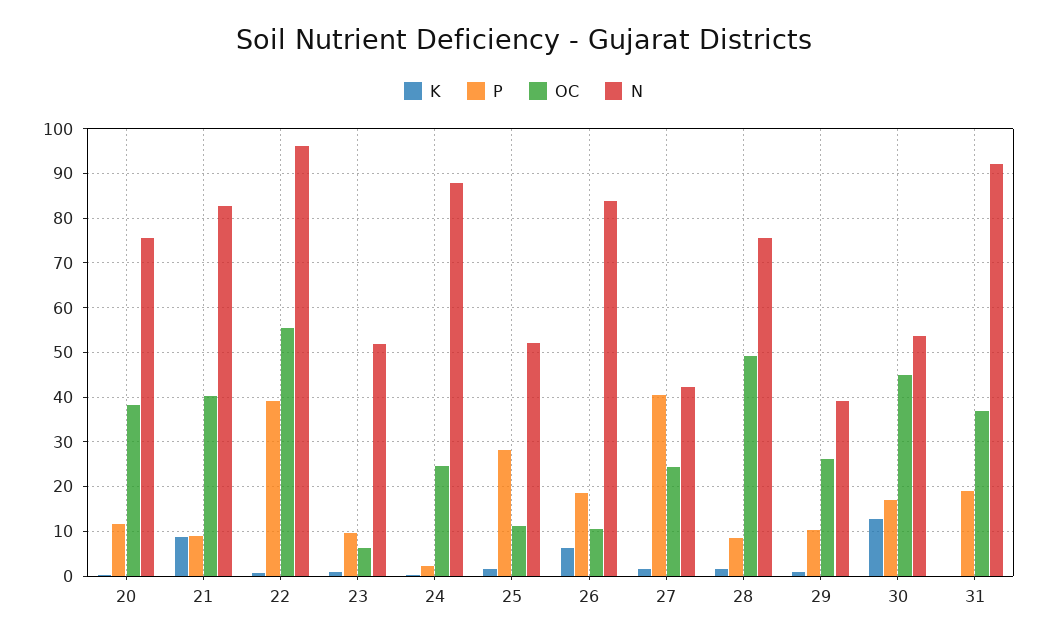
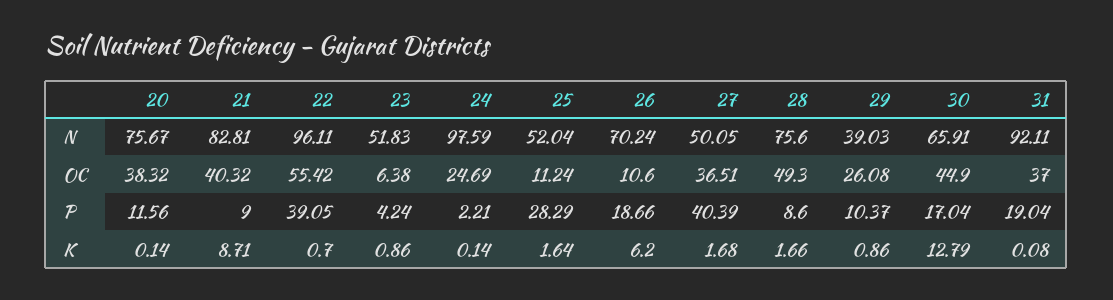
P, 23: 10 -> 4.24
N, 24: 88 -> 97.59
N, 26: 84 -> 70.24
OC, 27: 24 -> 36.51
N, 27: 42 -> 50.05
N, 30: 54 -> 65.91

